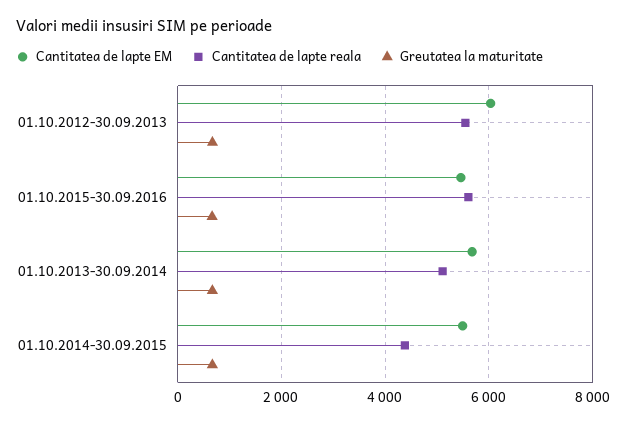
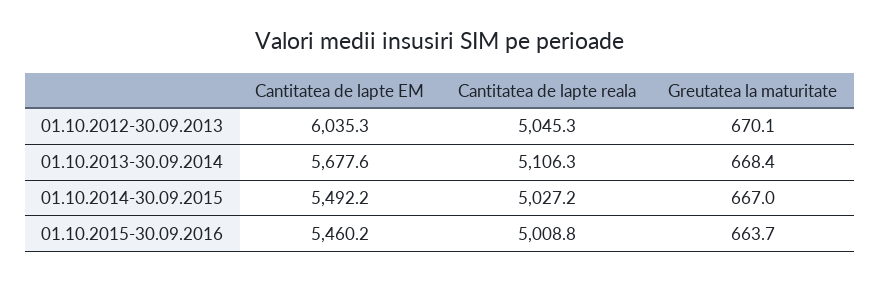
Cantitatea de lapte reala, 01.10.2012-30.09.2013: 5600 -> 5045.3
Cantitatea de lapte reala, 01.10.2015-30.09.2016: 5600 -> 5008.8
Cantitatea de lapte reala, 01.10.2014-30.09.2015: 4400 -> 5027.2

